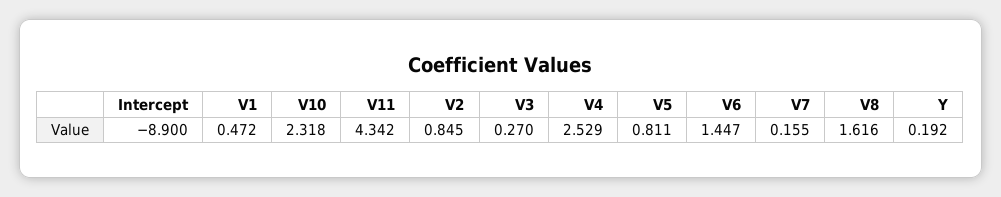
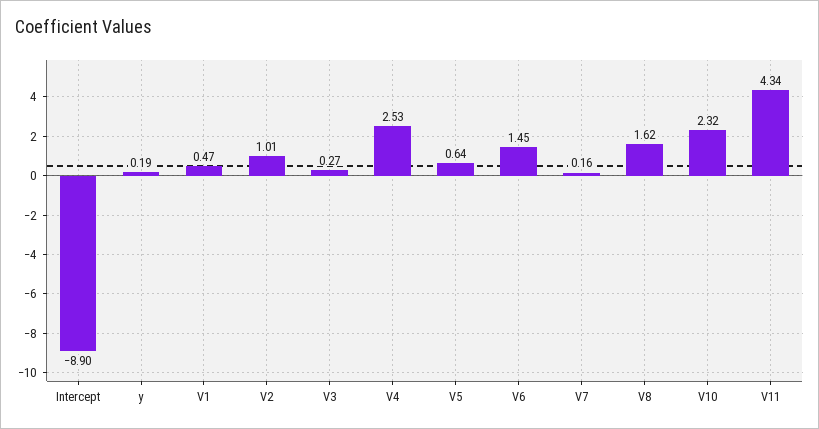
V2: 0.845 -> 1.01
V5: 0.811 -> 0.64

